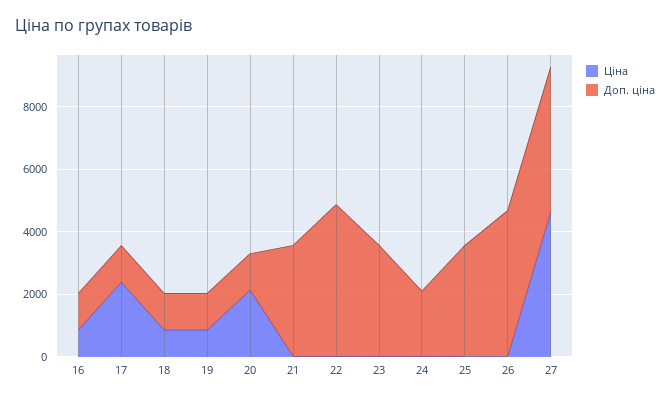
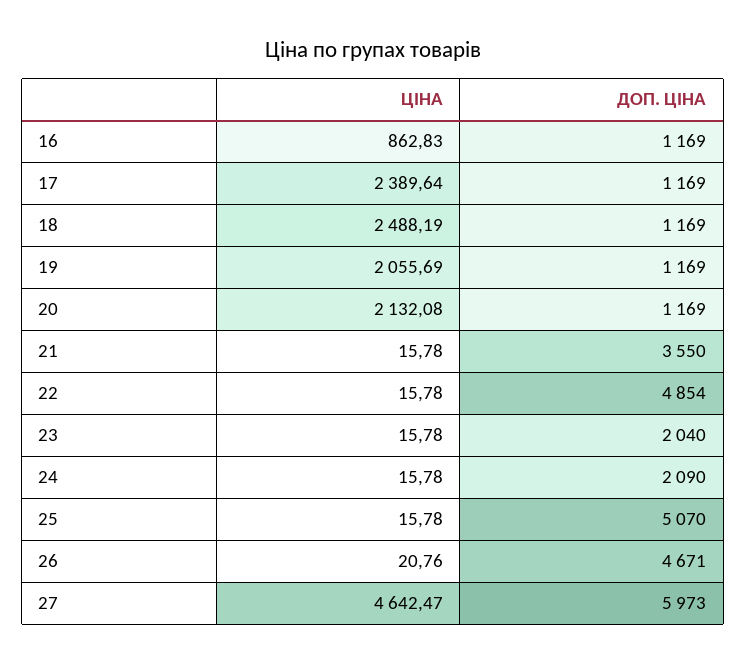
Ціна, 18: 1000 -> 2488.19
Ціна, 19: 1000 -> 2055.69
Доп. ціна, 23: 3500 -> 2040
Доп. ціна, 25: 3500 -> 5070
Доп. ціна, 27: 4500 -> 5973

